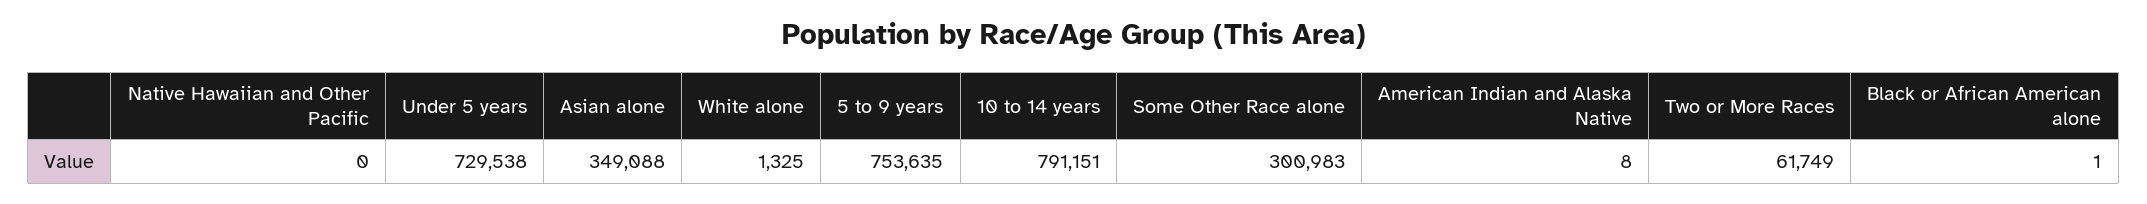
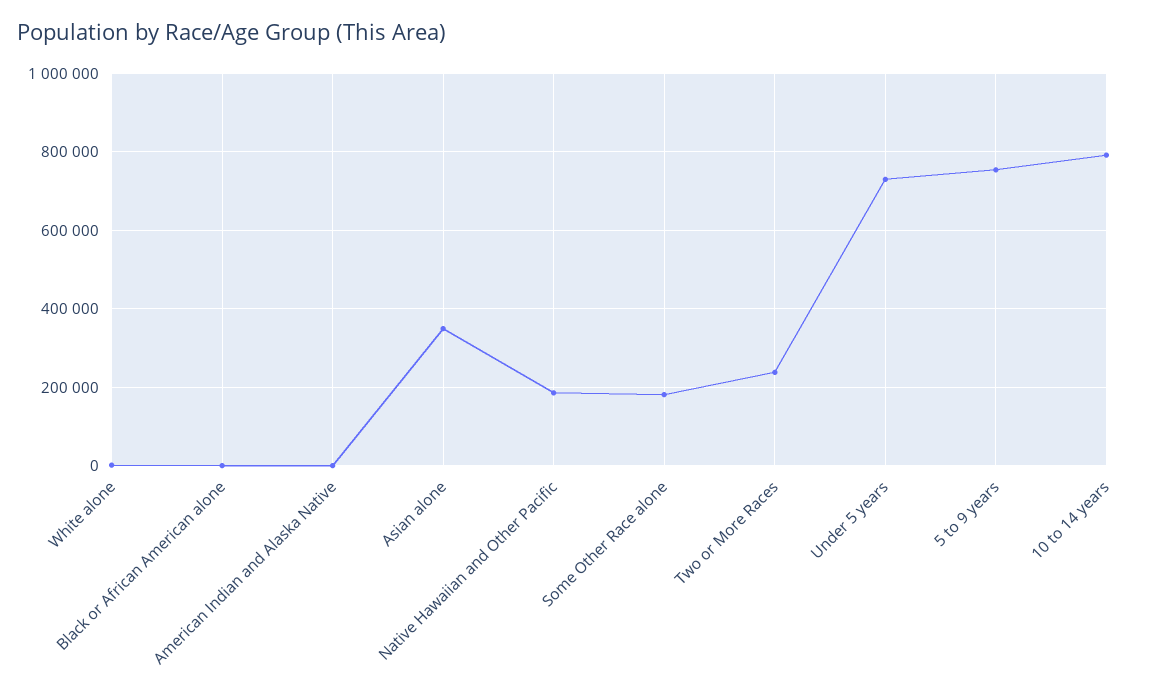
Native Hawaiian and Other Pacific: 0 -> 180000
Some Other Race alone: 300983 -> 180000
Two or More Races: 61749 -> 240000

